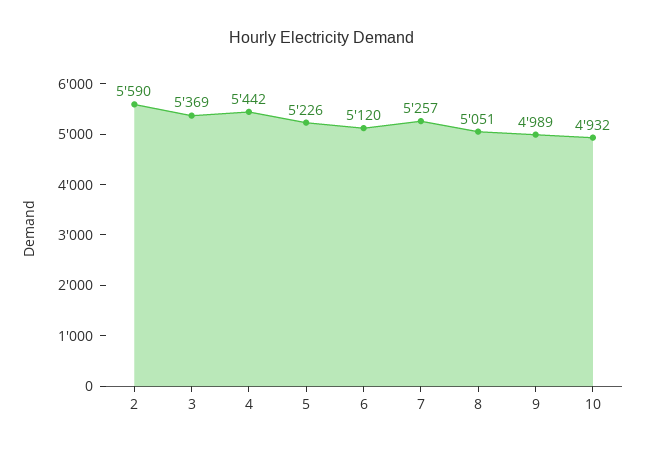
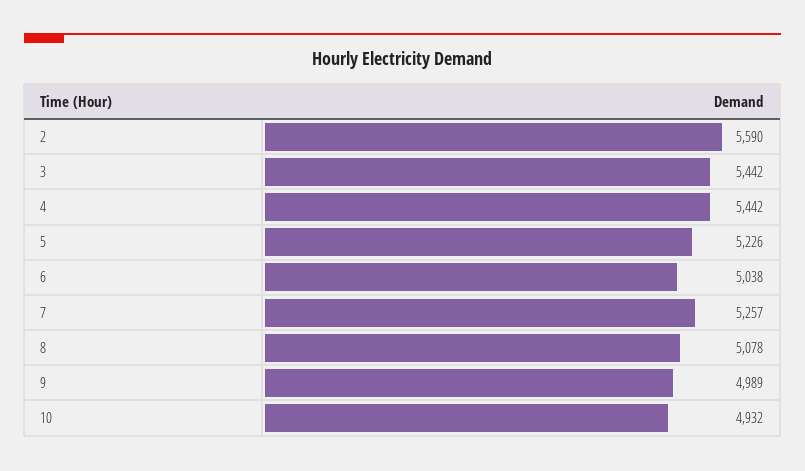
3: 5369 -> 5442
6: 5120 -> 5038
8: 5051 -> 5078

